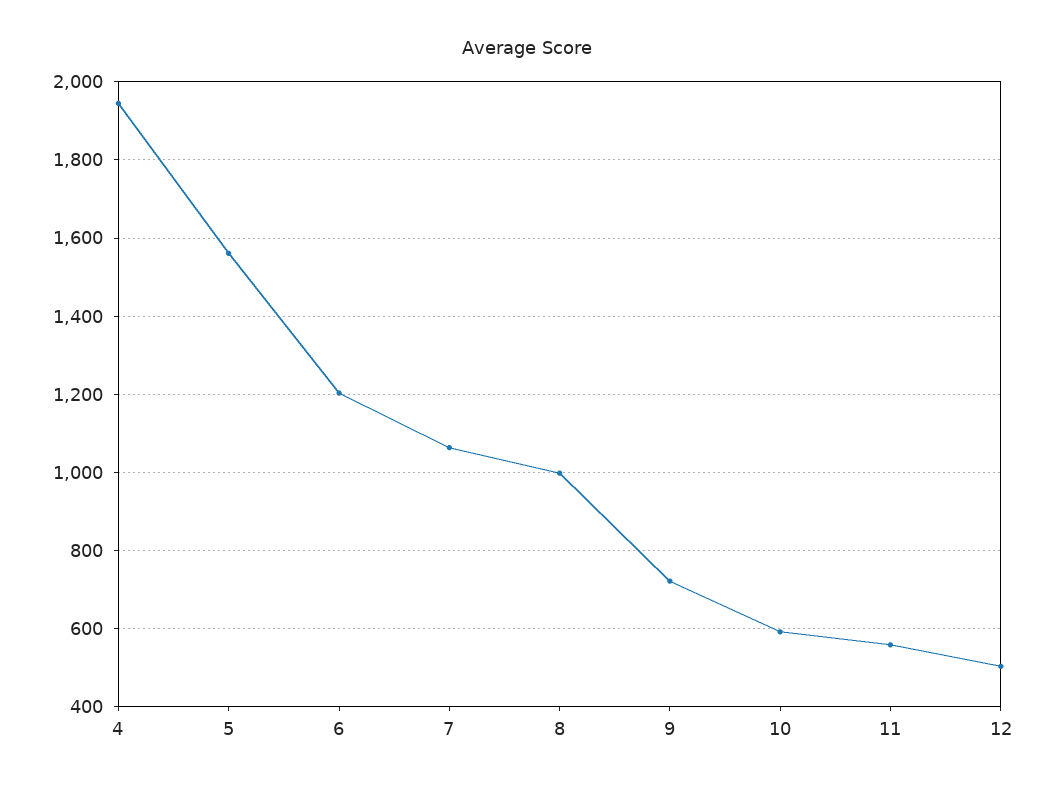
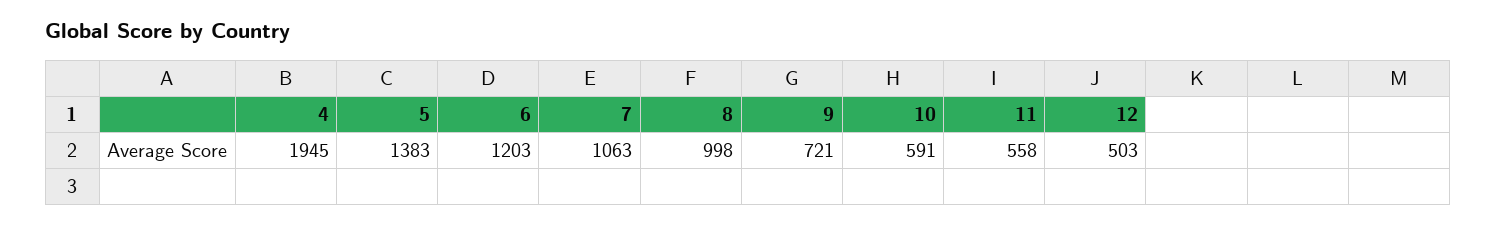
5: 1560 -> 1383

